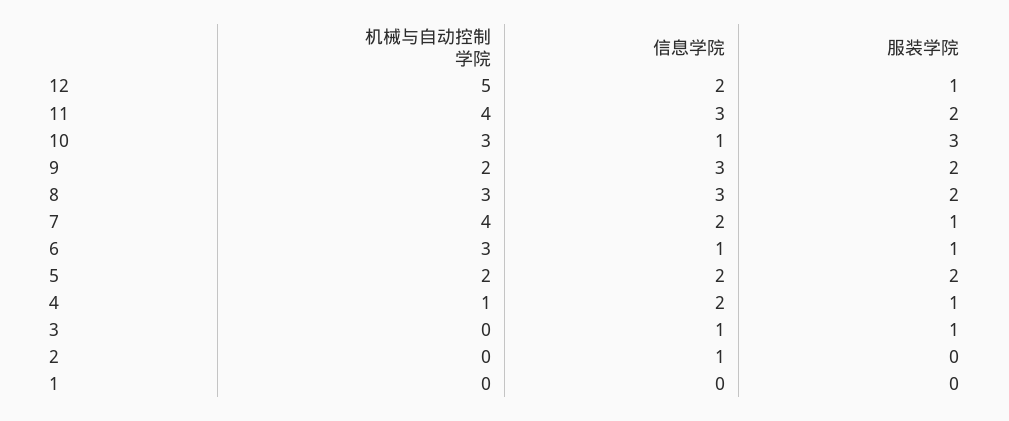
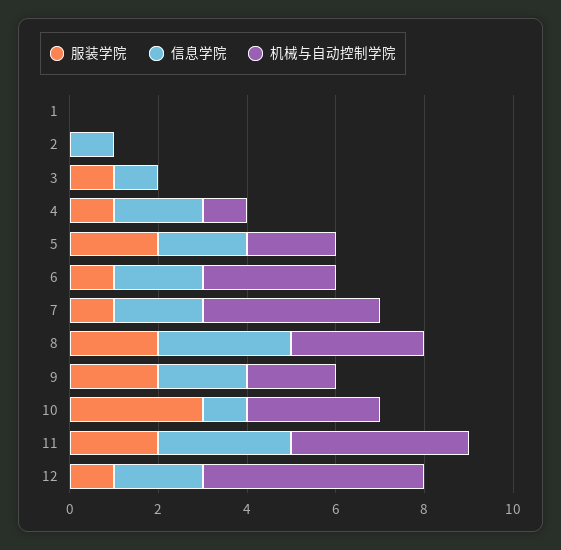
信息学院, 9: 3 -> 2
信息学院, 6: 1 -> 2

